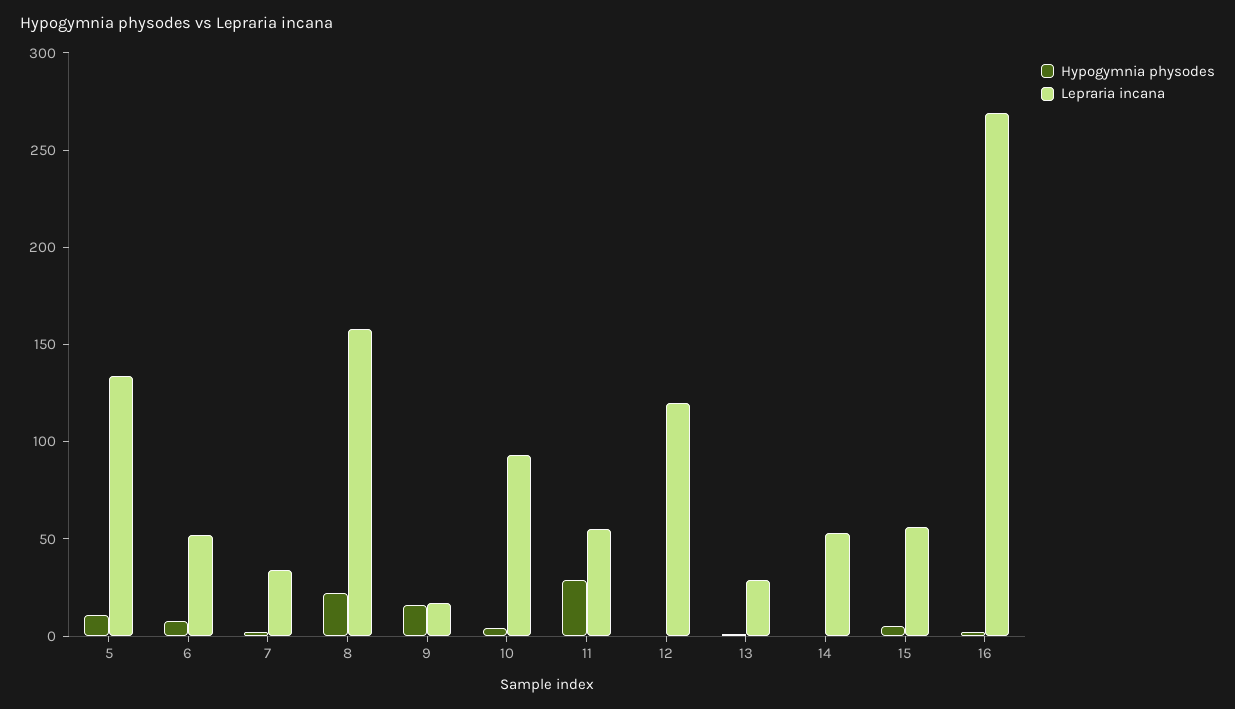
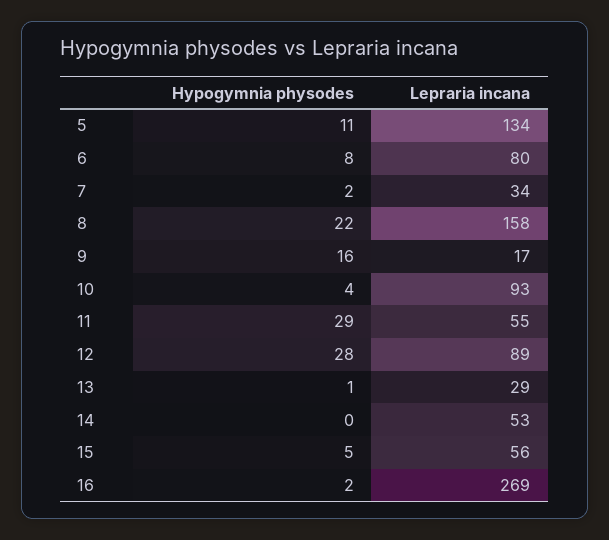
Lepraria incana, 6: 50 -> 80
Hypogymnia physodes, 12: 0 -> 28
Lepraria incana, 12: 120 -> 89

